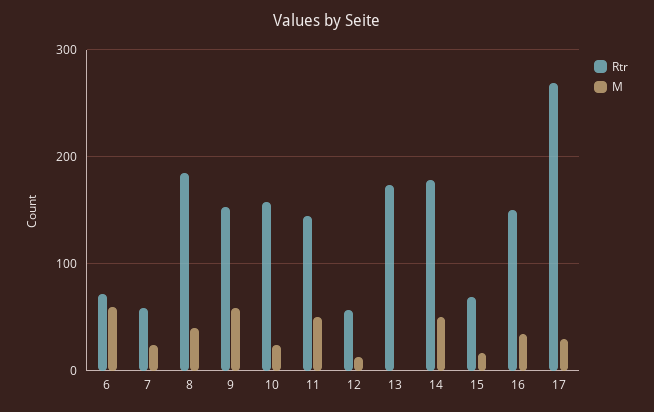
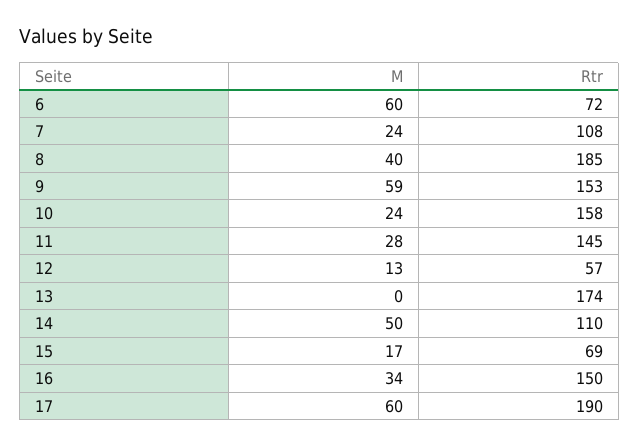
Rtr, 7: 60 -> 108
M, 11: 50 -> 28
Rtr, 14: 180 -> 110
Rtr, 17: 270 -> 190
M, 17: 30 -> 60

